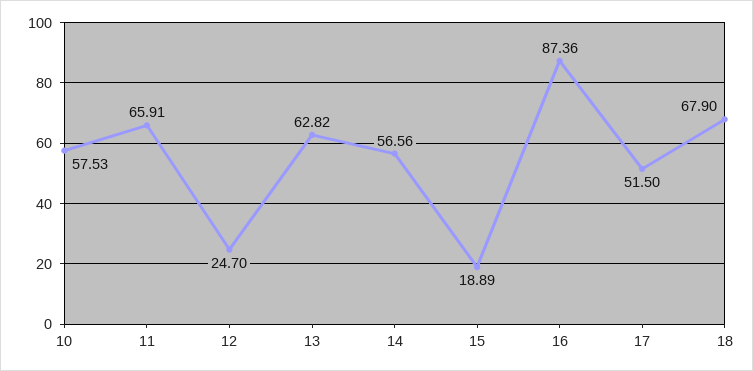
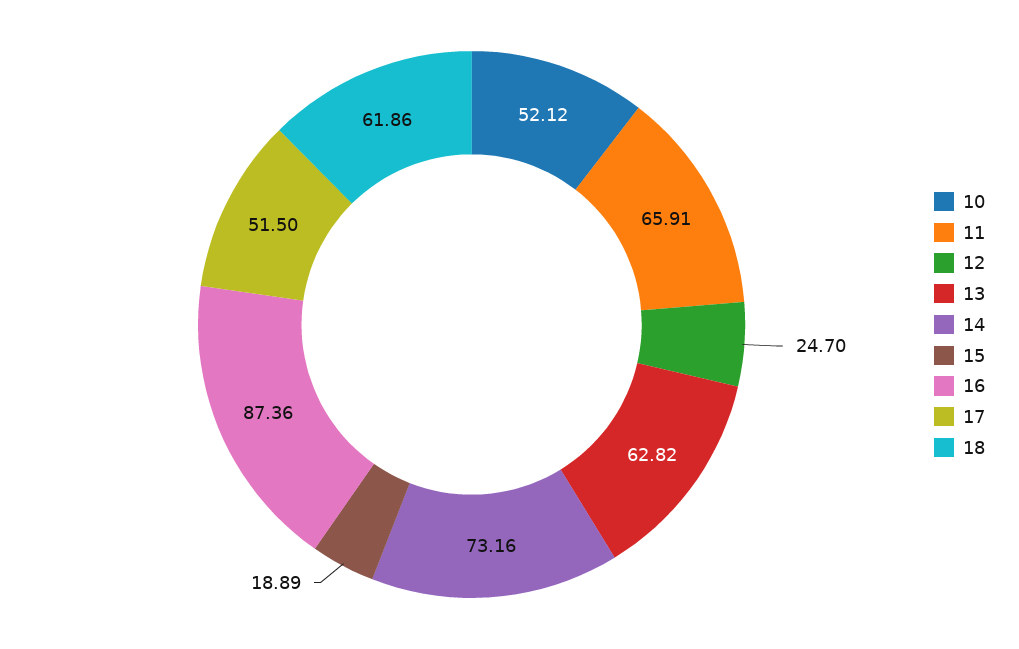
10: 57.53 -> 52.12
14: 56.56 -> 73.16
18: 67.9 -> 61.86

